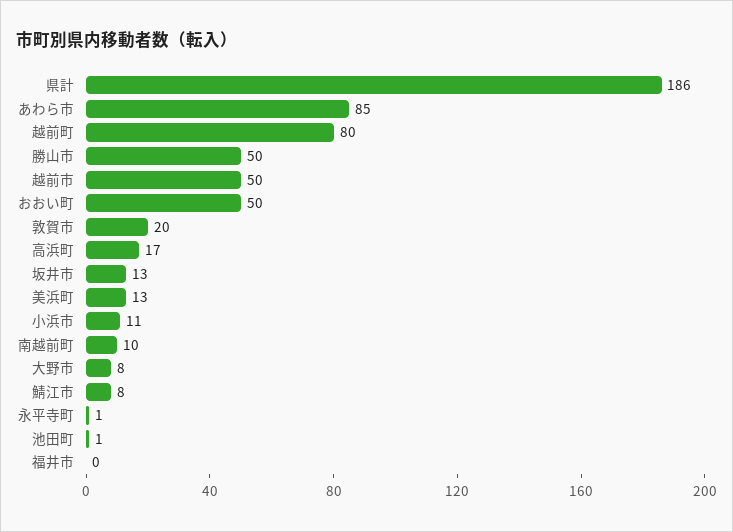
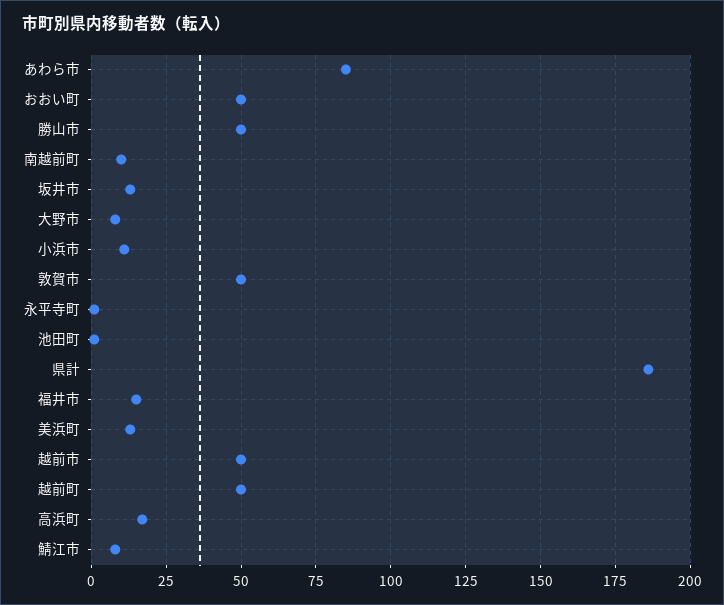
越前町: 80 -> 50
敦賀市: 20 -> 50
福井市: 0 -> 15

